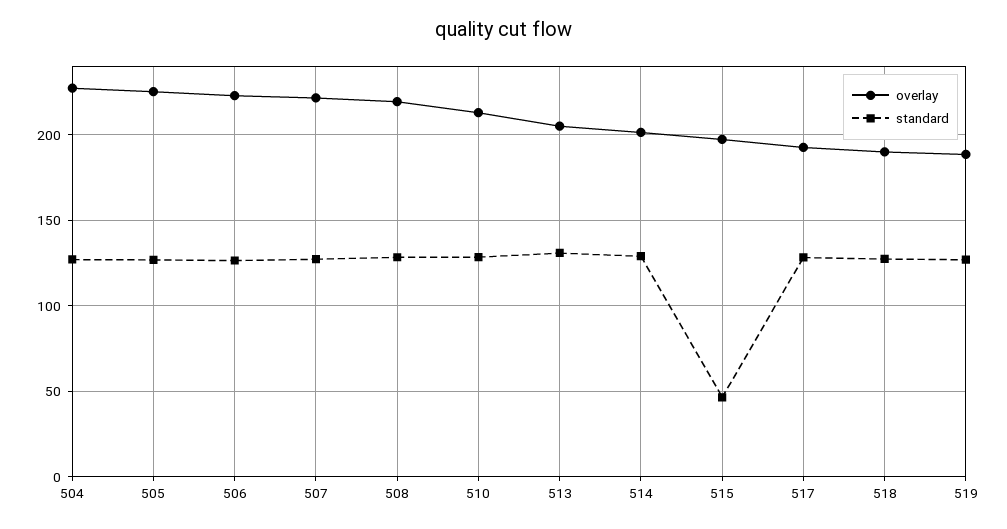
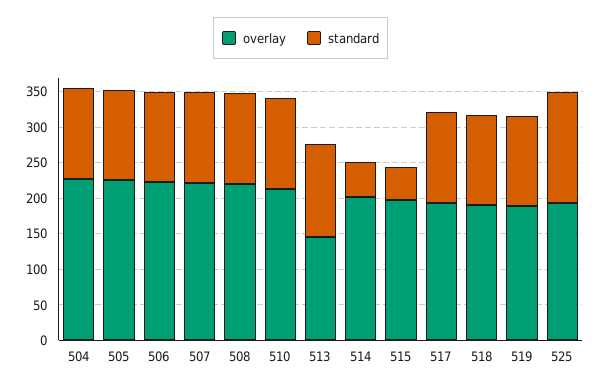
overlay, 513: 205 -> 150
standard, 514: 130 -> 50
overlay, 525: none -> 200
standard, 525: none -> 150

